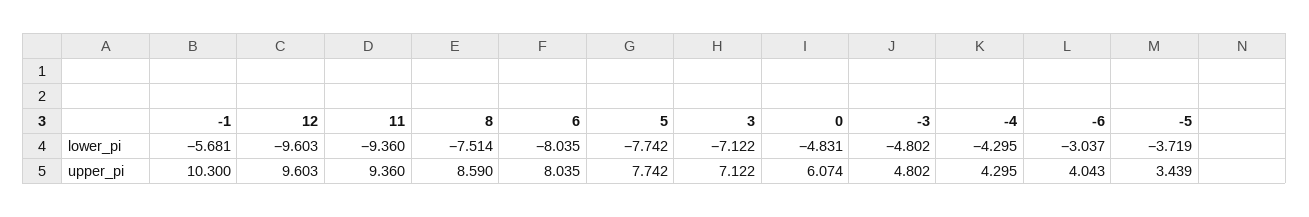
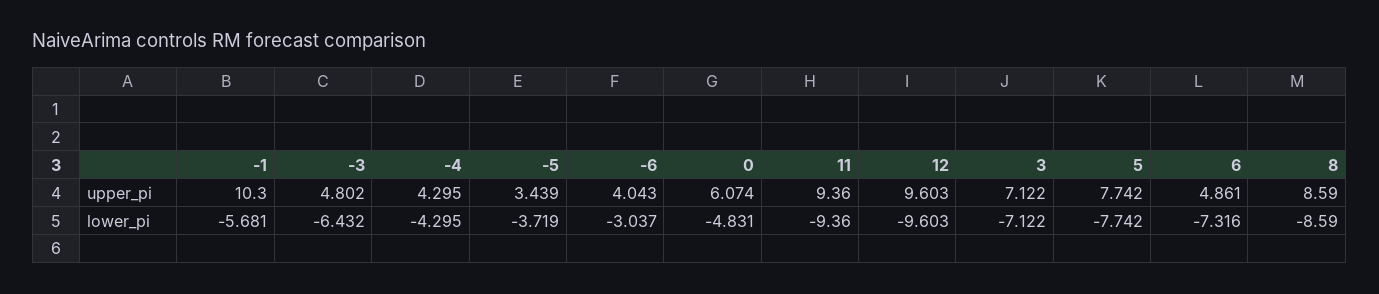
8, lower_pi: -7.514 -> -8.59
6, lower_pi: -8.035 -> -7.316
-3, lower_pi: -4.802 -> -6.432
6, upper_pi: 8.035 -> 4.861

